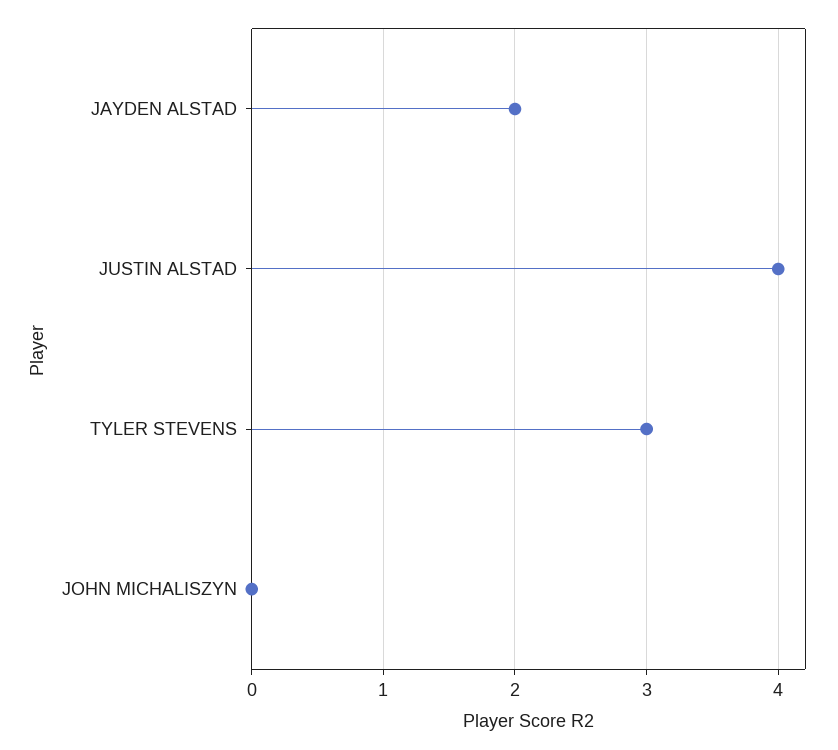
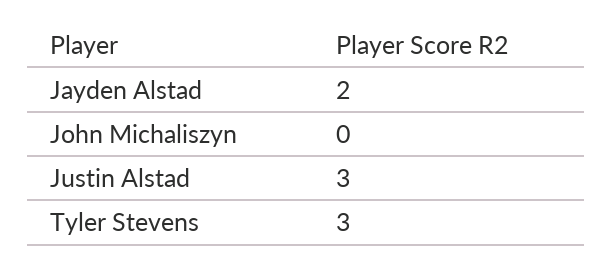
JUSTIN ALSTAD: 4 -> 3

